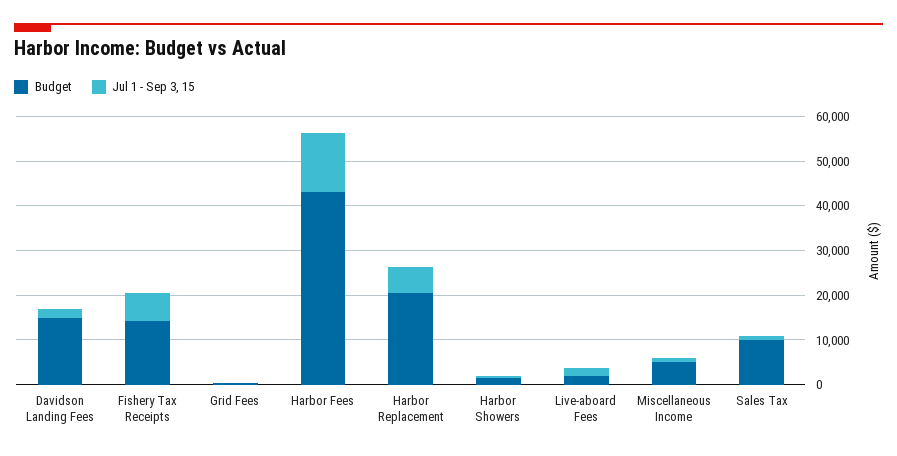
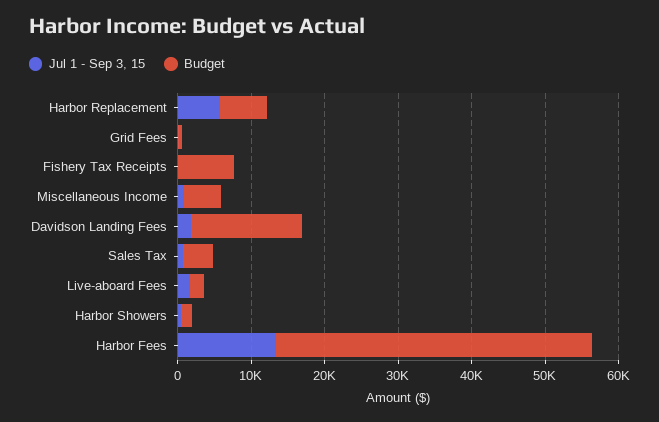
Budget, Fishery Tax Receipts: 14000 -> 8000
Jul 1 - Sep 3, 15, Fishery Tax Receipts: 6000 -> 0
Budget, Harbor Replacement: 20000 -> 6000
Budget, Sales Tax: 10000 -> 4000

